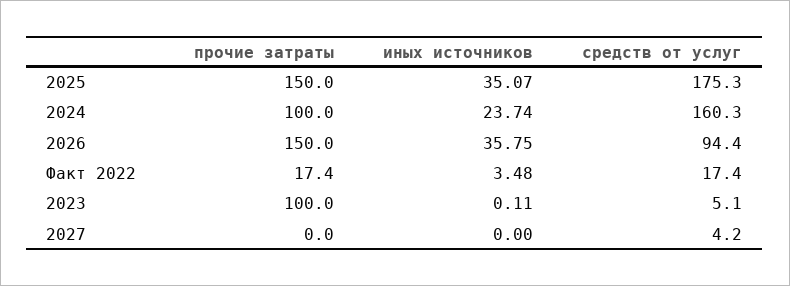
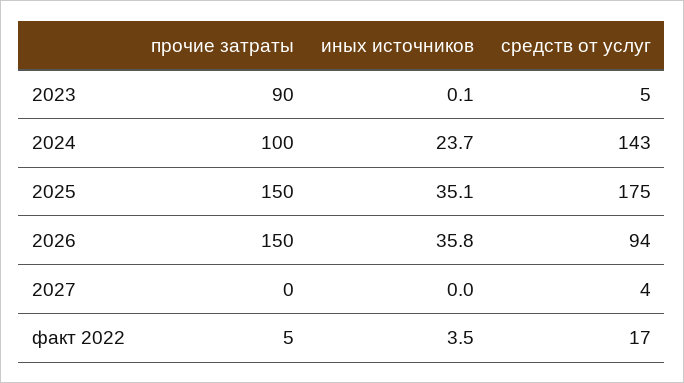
средств от услуг, 2024: 160.3 -> 143
прочие затраты, Факт 2022: 17.4 -> 5
прочие затраты, 2023: 100 -> 90

